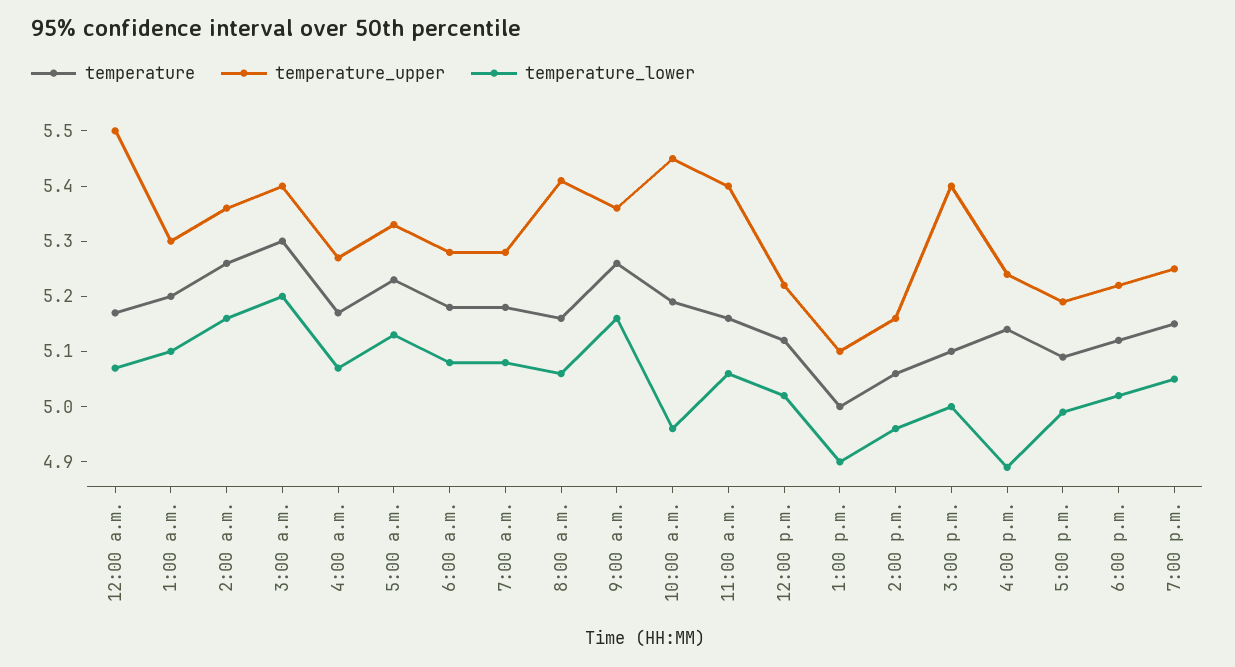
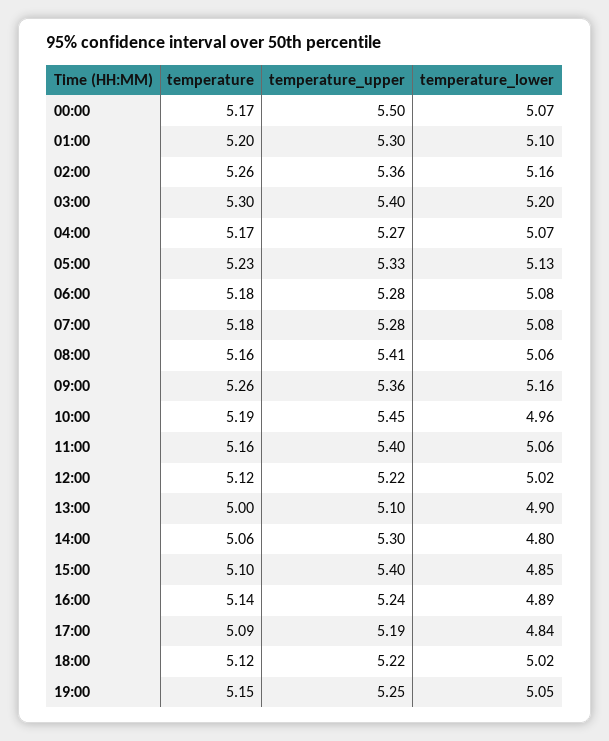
temperature_upper, 2:00 p.m.: 5.15 -> 5.3
temperature_lower, 2:00 p.m.: 4.95 -> 4.8
temperature_lower, 3:00 p.m.: 5 -> 4.85
temperature_lower, 5:00 p.m.: 5 -> 4.84

